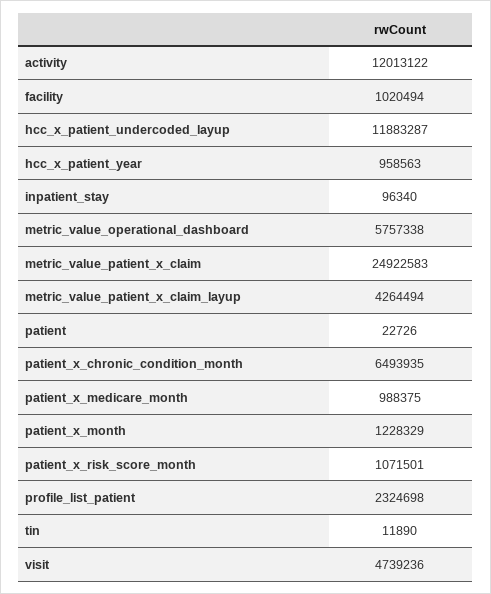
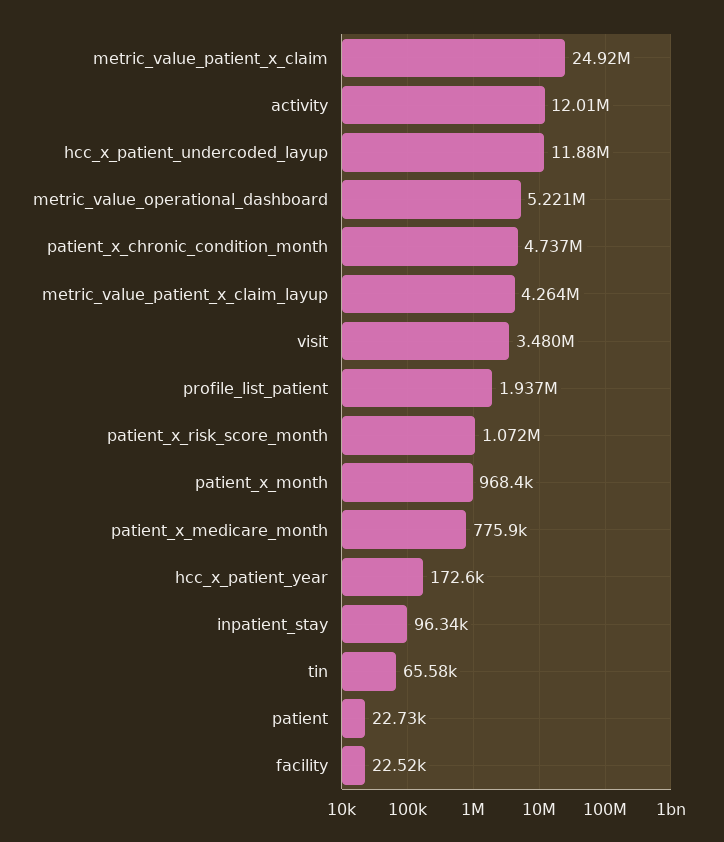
facility: 1020494 -> 22520
hcc_x_patient_year: 958563 -> 172600
metric_value_operational_dashboard: 5757338 -> 5221000
patient_x_chronic_condition_month: 6493935 -> 4737000
patient_x_medicare_month: 988375 -> 775900
patient_x_month: 1228329 -> 968400
profile_list_patient: 2324698 -> 1937000
tin: 11890 -> 65580
visit: 4739236 -> 3480000

